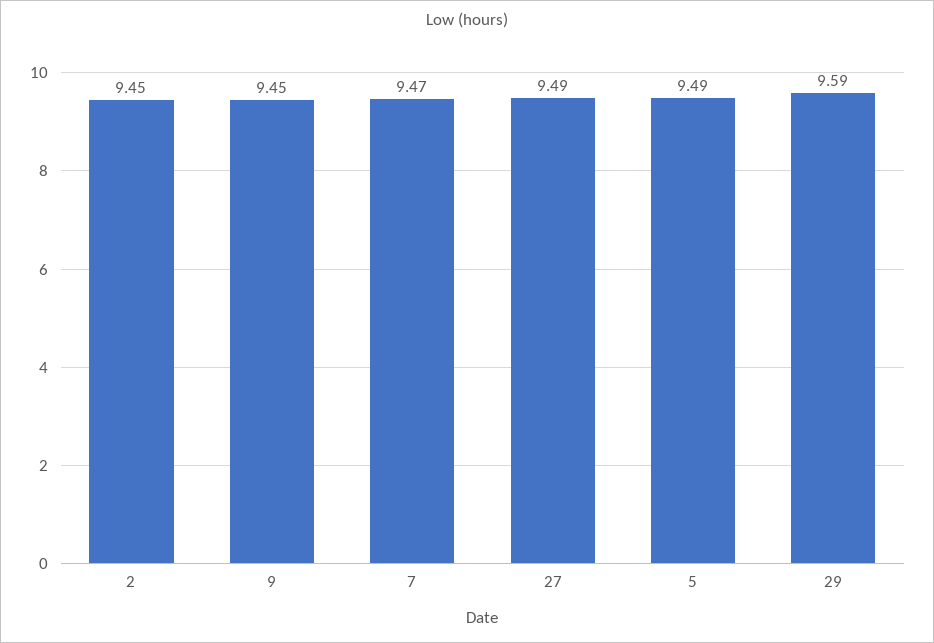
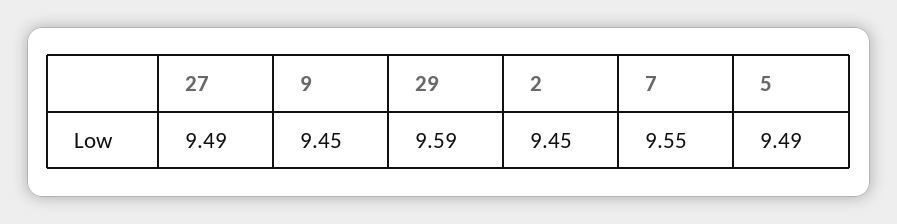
7: 9.47 -> 9.55

